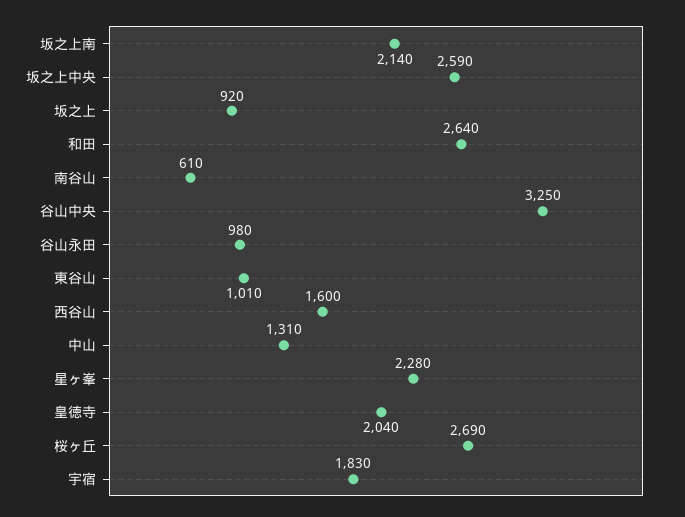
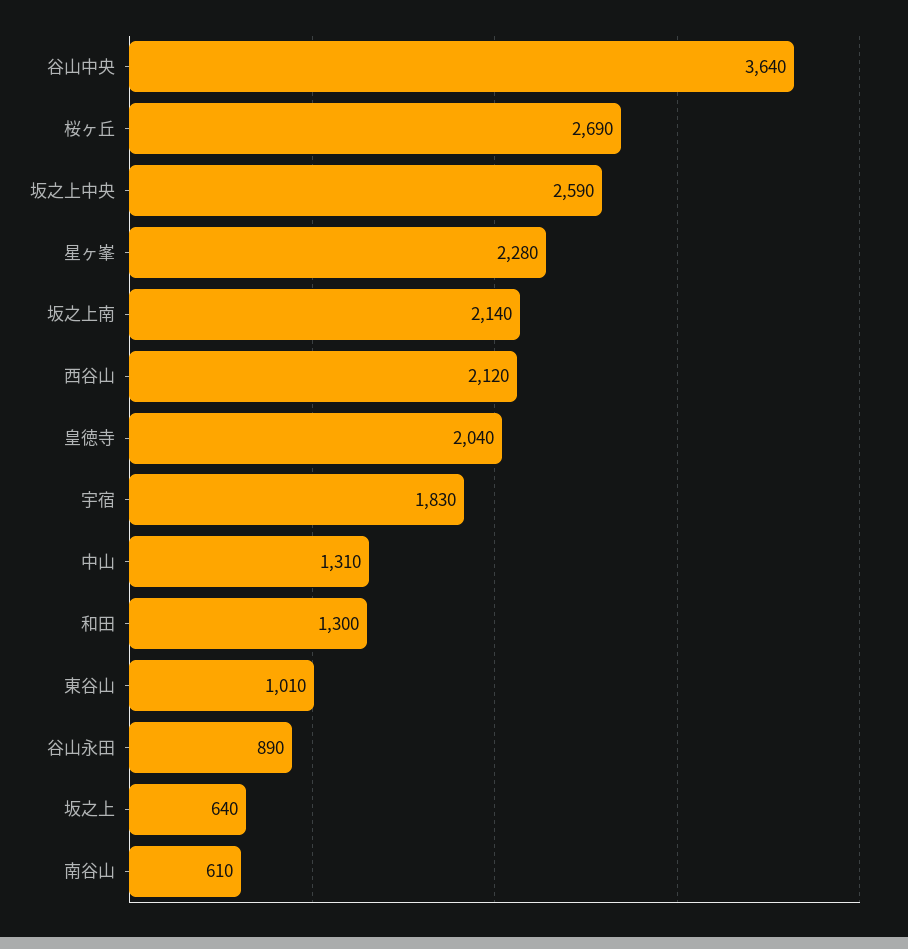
坂之上: 920 -> 640
和田: 2640 -> 1300
谷山中央: 3250 -> 3640
谷山永田: 980 -> 890
西谷山: 1600 -> 2120

